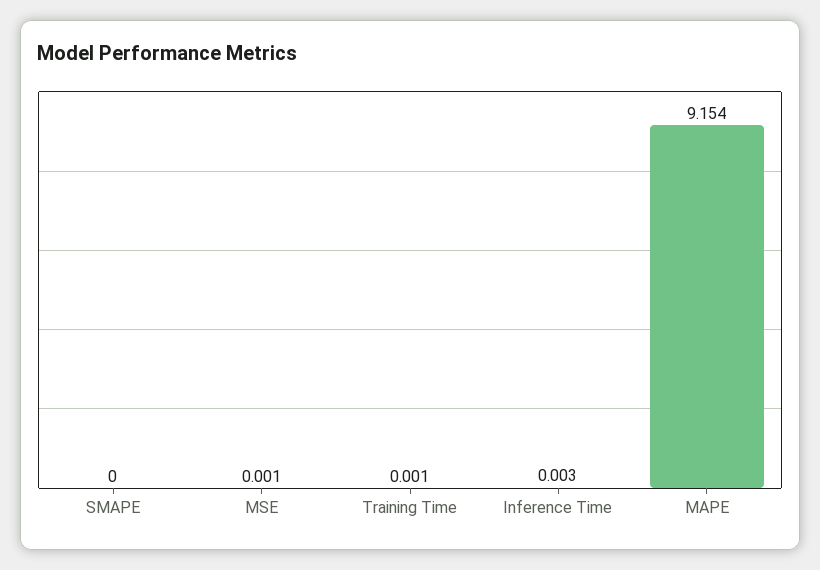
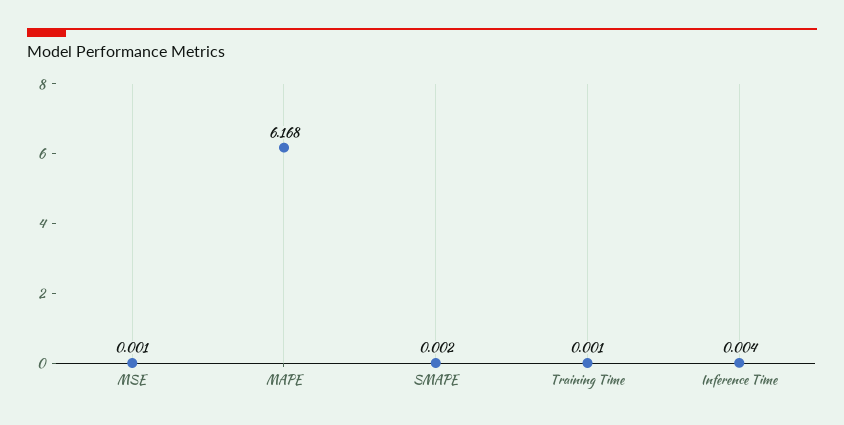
SMAPE: 0 -> 0.002
Inference Time: 0.003 -> 0.004
MAPE: 9.154 -> 6.168

